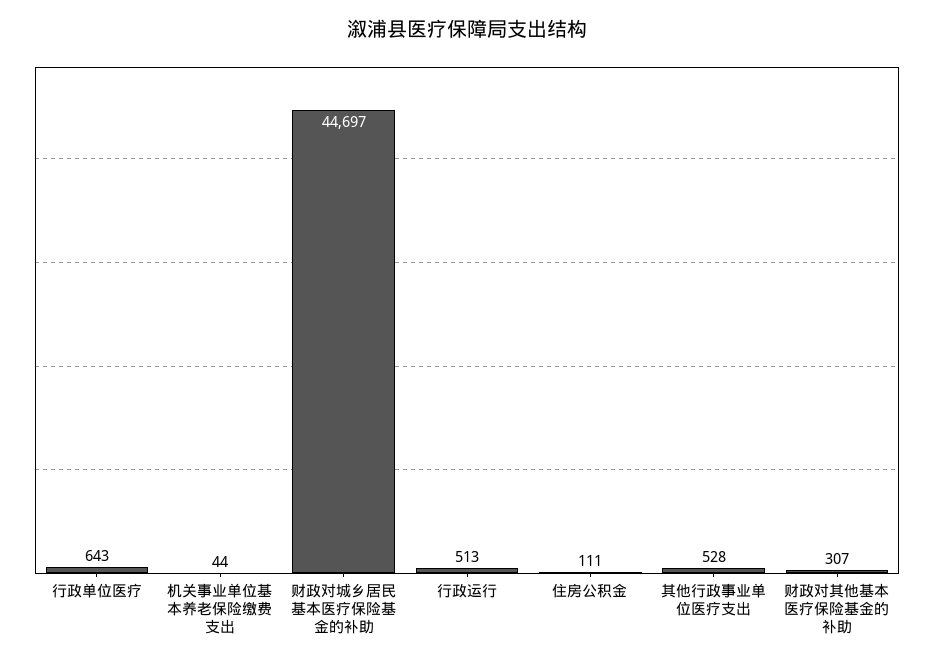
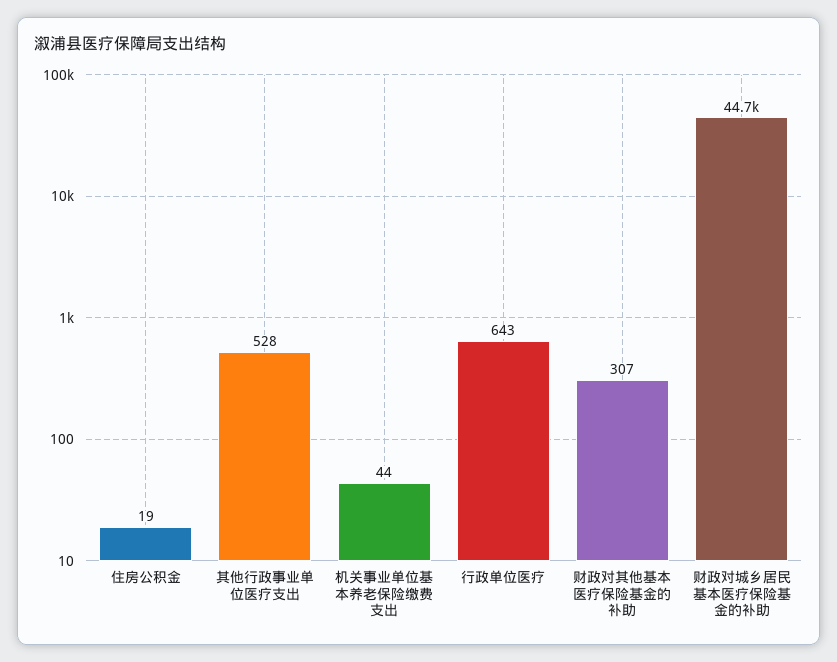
行政运行: 513 -> none
住房公积金: 111 -> 19

